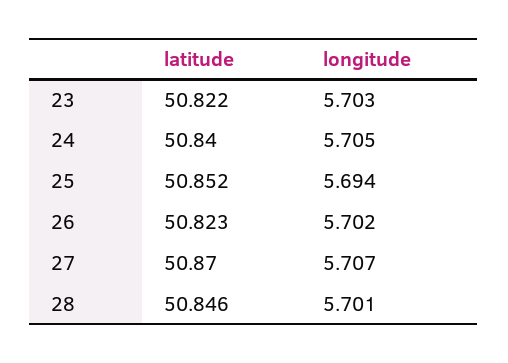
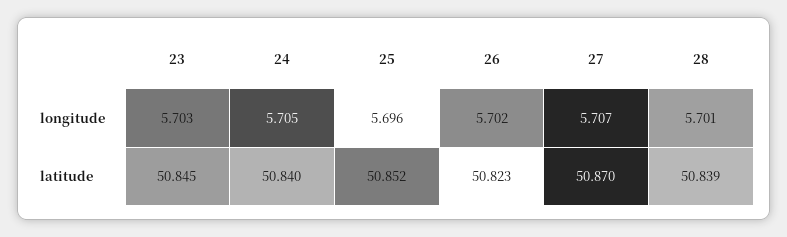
latitude, 23: 50.822 -> 50.845
longitude, 25: 5.694 -> 5.696
latitude, 28: 50.846 -> 50.839

